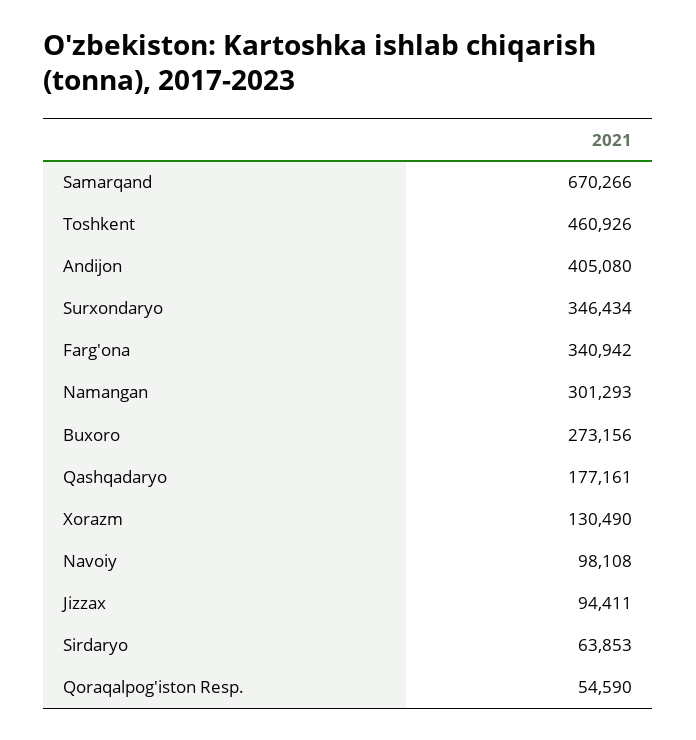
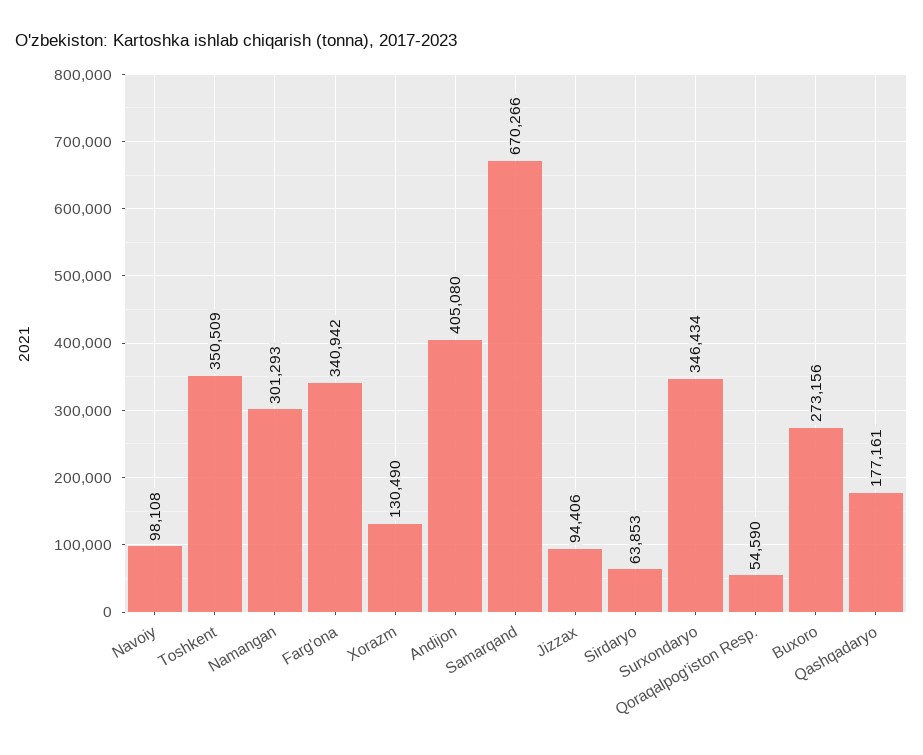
Toshkent: 460926 -> 350509
Jizzax: 94411 -> 94406

